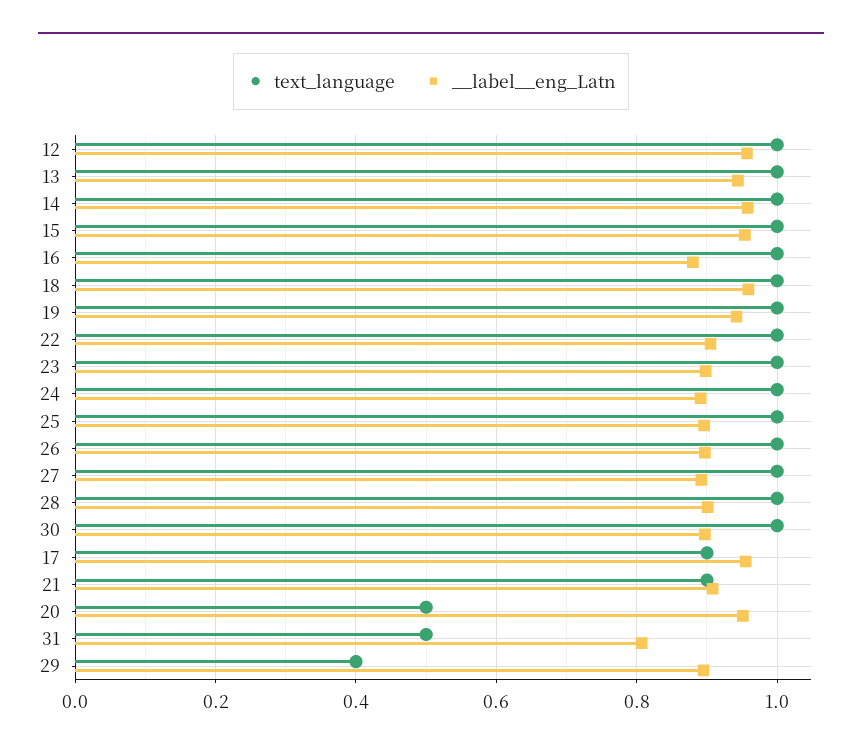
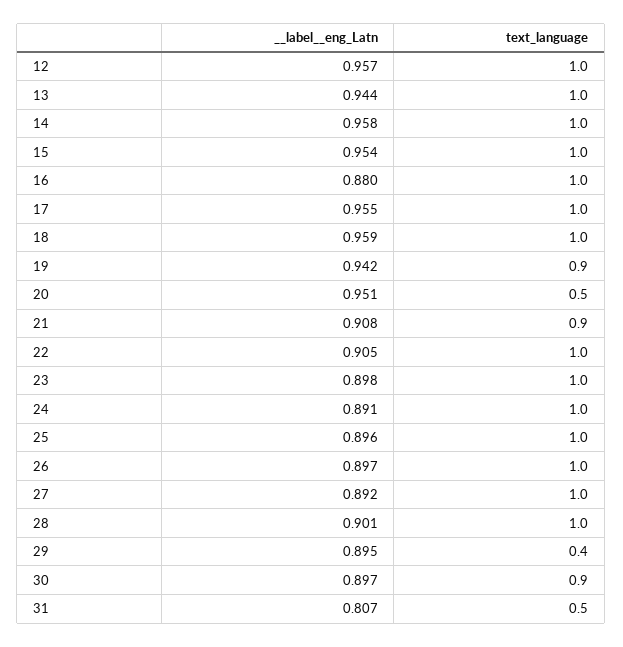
text_language, 19: 1 -> 0.9
text_language, 30: 1 -> 0.9
text_language, 17: 0.9 -> 1

